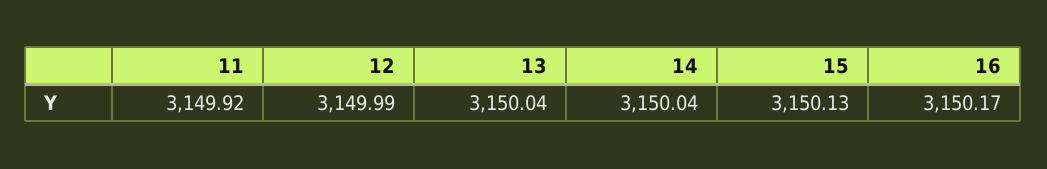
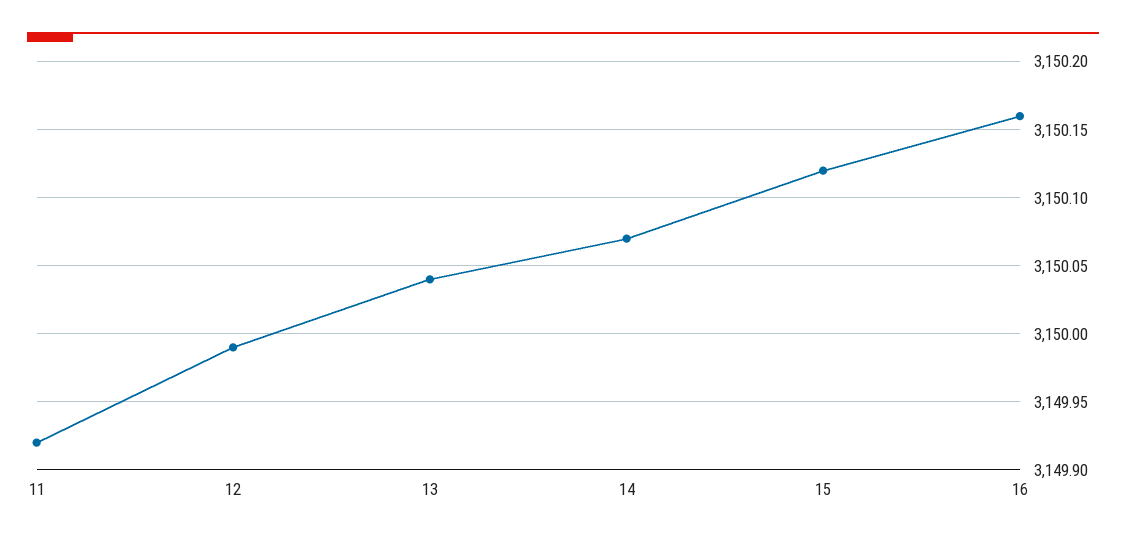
14: 3150.04 -> 3150.07
15: 3150.13 -> 3150.12
16: 3150.17 -> 3150.16

